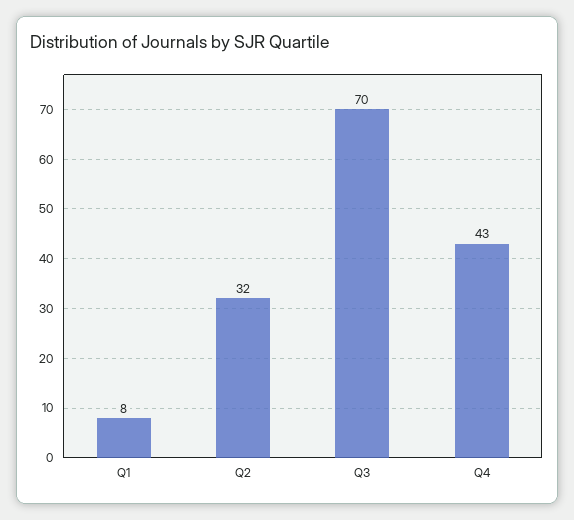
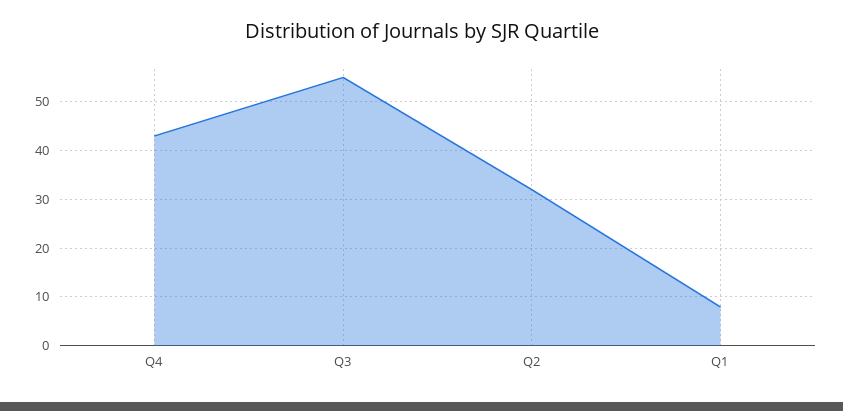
Q3: 70 -> 55

